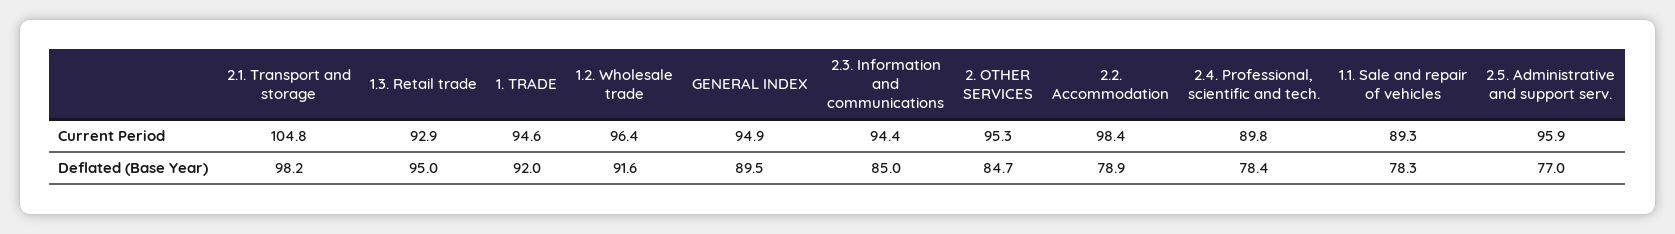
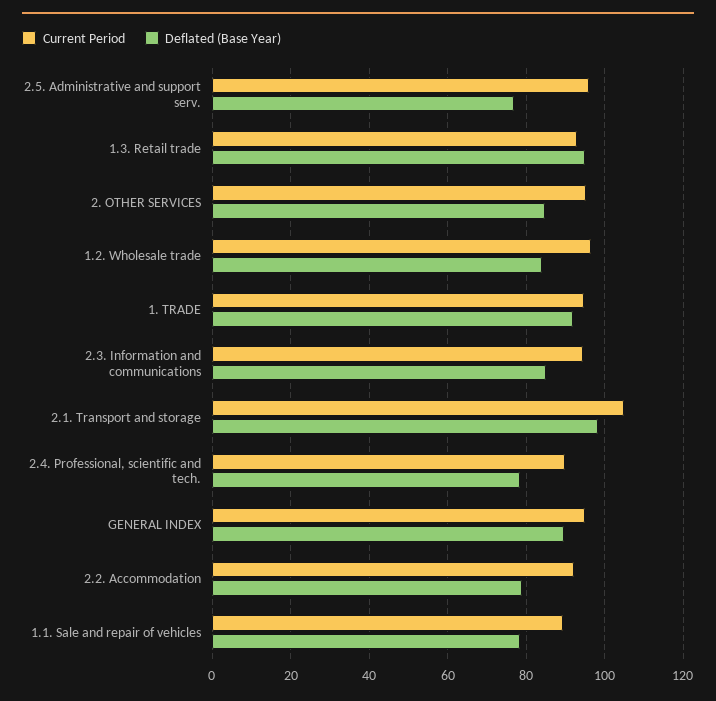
Current Period, 2.2. Accommodation: 98.4 -> 92
Deflated (Base Year), 1.2. Wholesale trade: 91.6 -> 84

